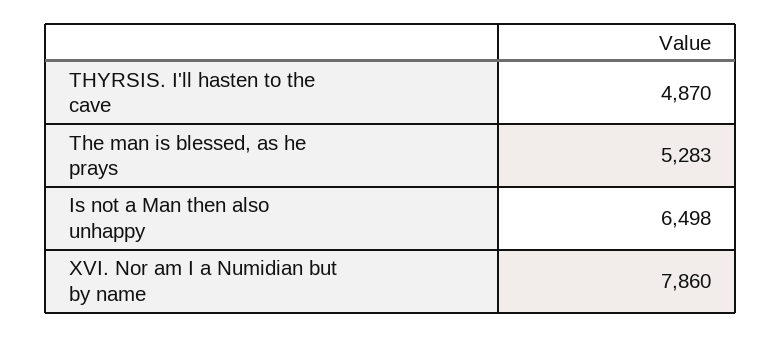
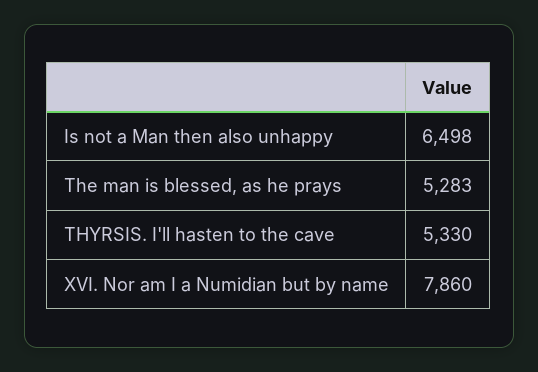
THYRSIS. I'll hasten to the cave: 4870 -> 5330

